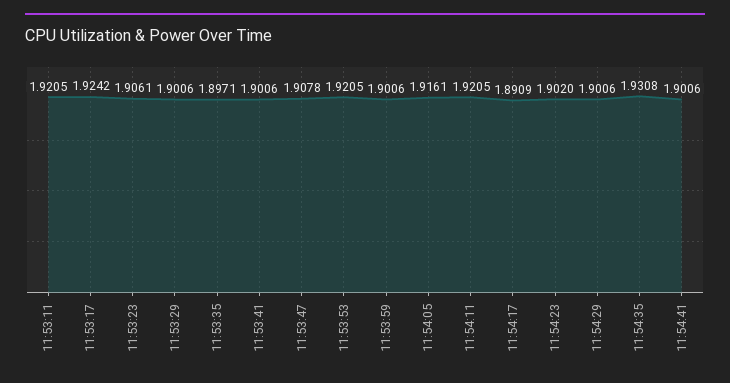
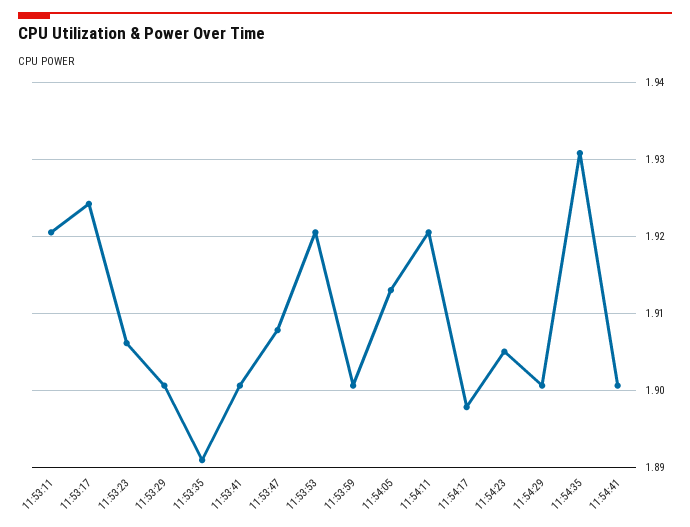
11:53:35: 1.8971 -> 1.891
11:54:05: 1.9161 -> 1.913
11:54:17: 1.8909 -> 1.898
11:54:23: 1.902 -> 1.905

